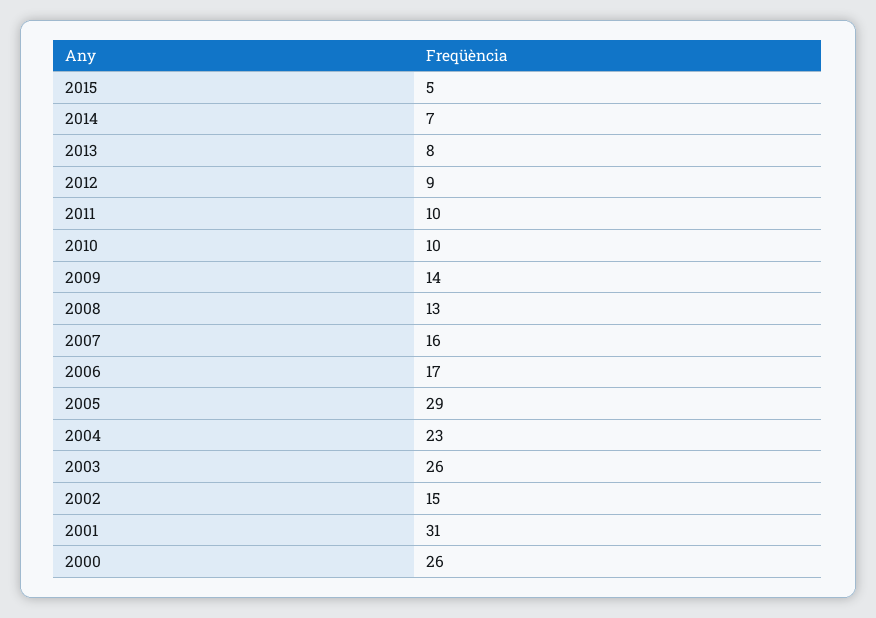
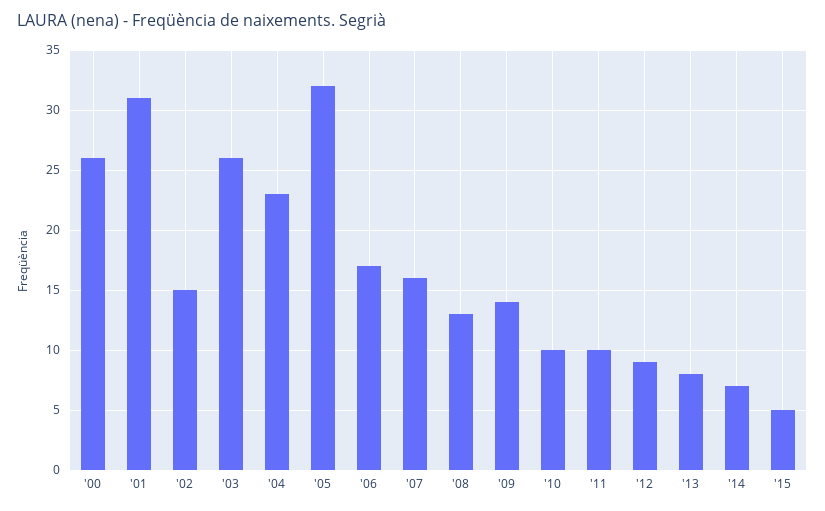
2005: 29 -> 32

